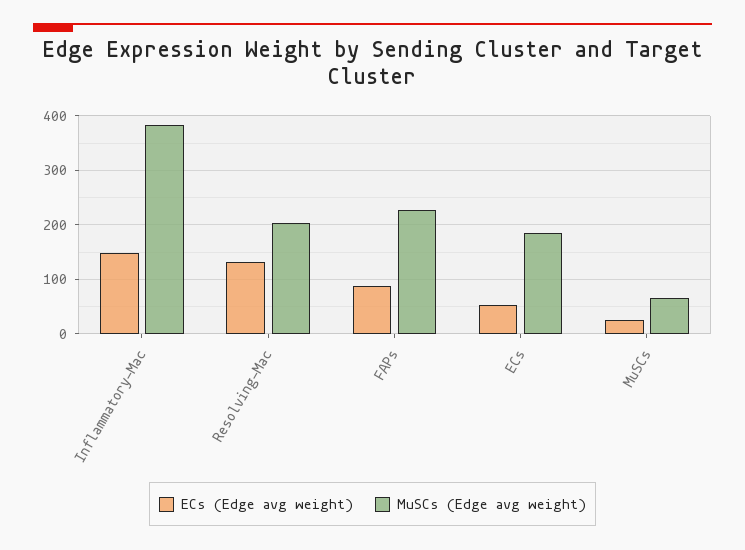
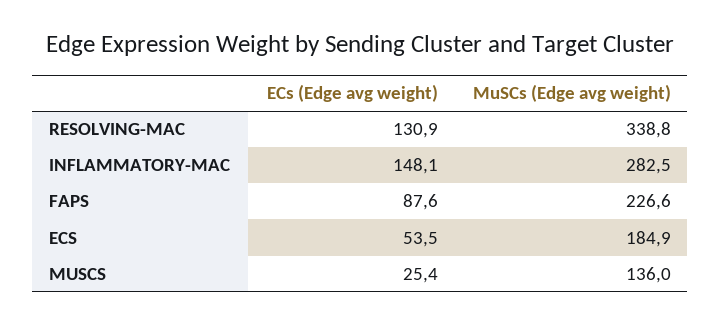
MuSCs (Edge avg weight), Inflammatory-Mac: 380 -> 282.5
MuSCs (Edge avg weight), Resolving-Mac: 200 -> 338.8
MuSCs (Edge avg weight), MuSCs: 60 -> 136

